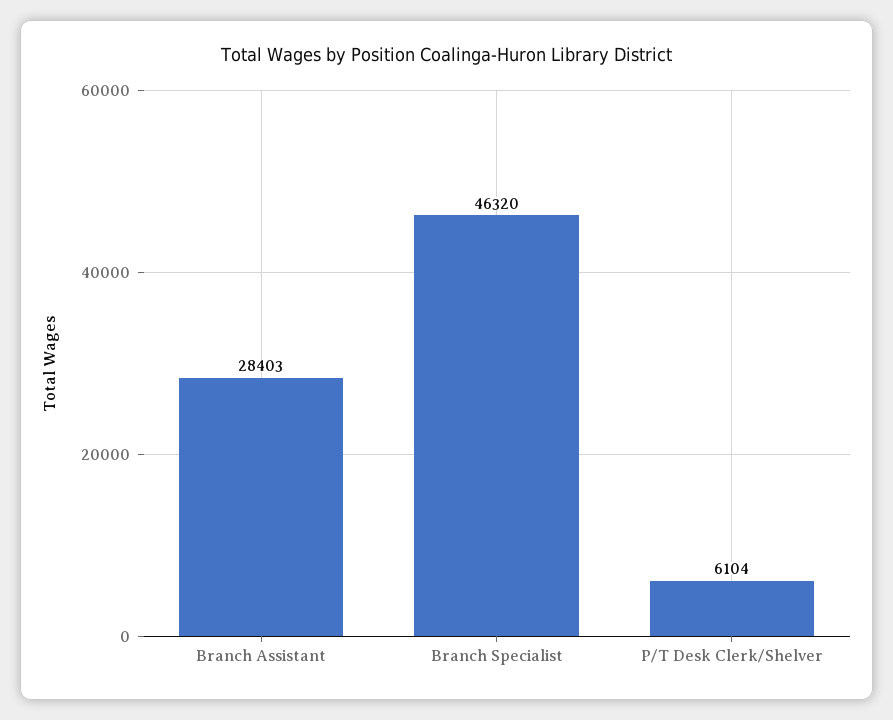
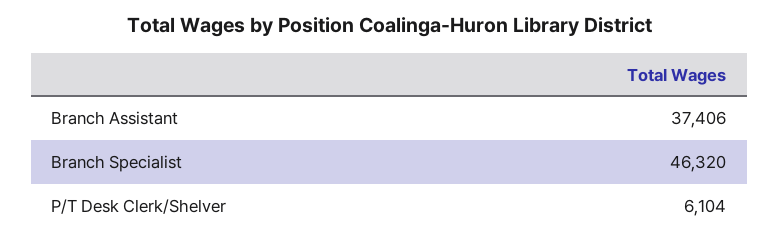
Branch Assistant: 28403 -> 37406

